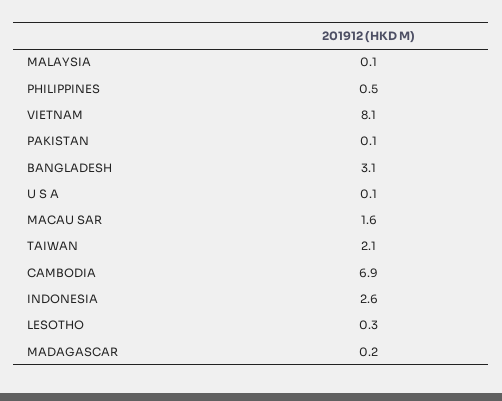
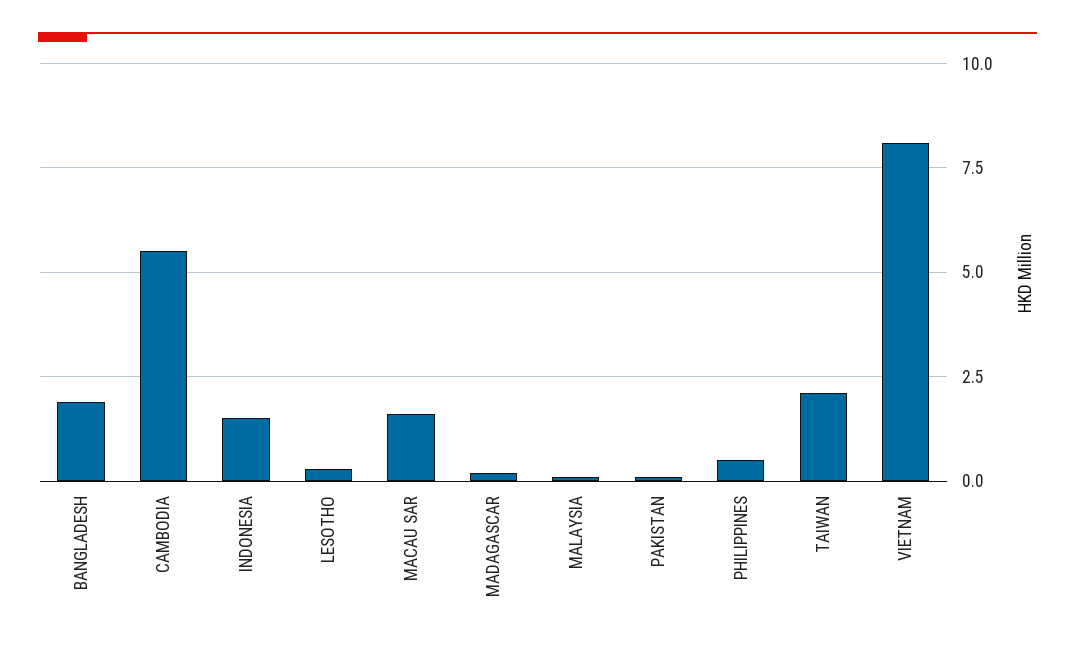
BANGLADESH: 3.1 -> 2
U S A: 0.1 -> none
CAMBODIA: 6.9 -> 5.5
INDONESIA: 2.6 -> 1.5

